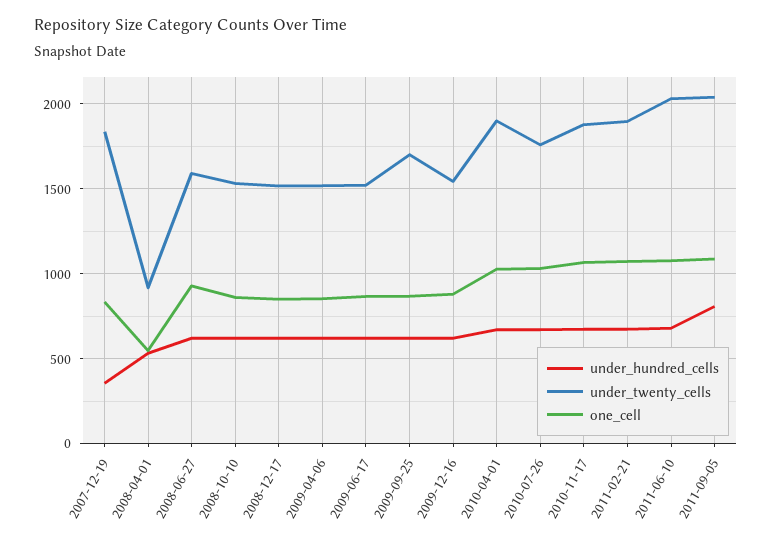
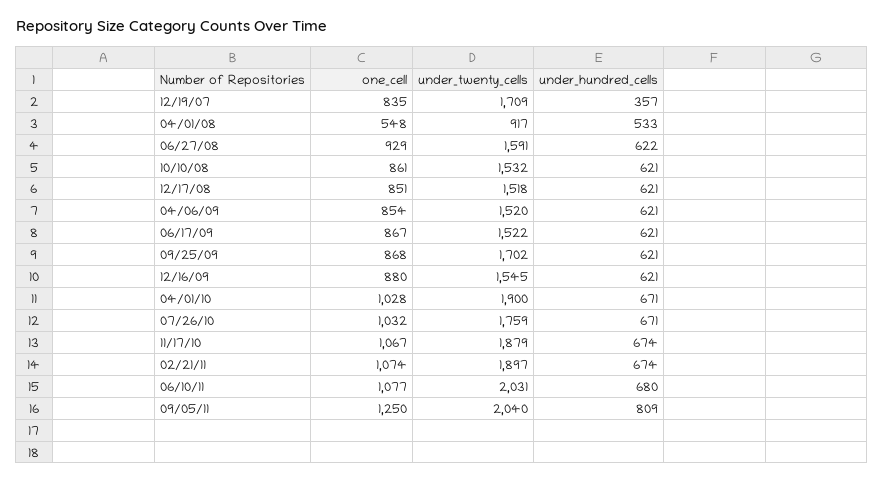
under_twenty_cells, 2007-12-19: 1850 -> 1709
one_cell, 2011-09-05: 1100 -> 1250

